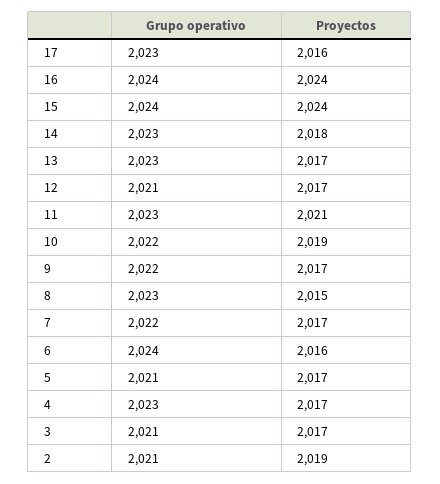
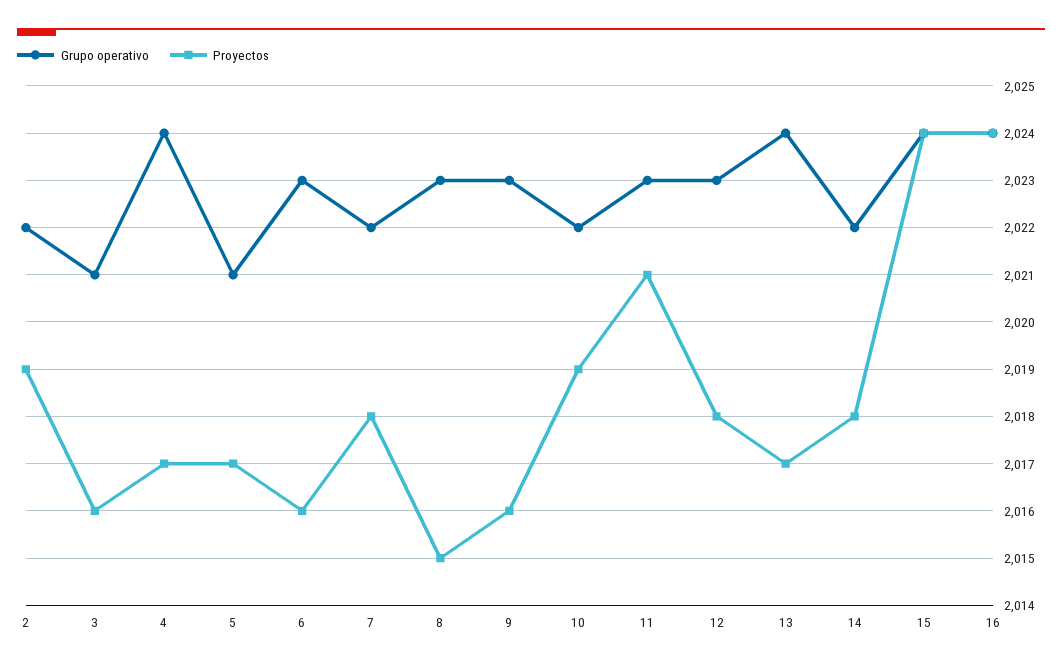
Grupo operativo, 17: 2023 -> none
Proyectos, 17: 2016 -> none
Grupo operativo, 14: 2023 -> 2022
Grupo operativo, 13: 2023 -> 2024
Grupo operativo, 12: 2021 -> 2023
Proyectos, 12: 2017 -> 2018
Grupo operativo, 9: 2022 -> 2023
Proyectos, 9: 2017 -> 2016
Proyectos, 7: 2017 -> 2018
Grupo operativo, 6: 2024 -> 2023
Grupo operativo, 4: 2023 -> 2024
Proyectos, 3: 2017 -> 2016
Grupo operativo, 2: 2021 -> 2022

